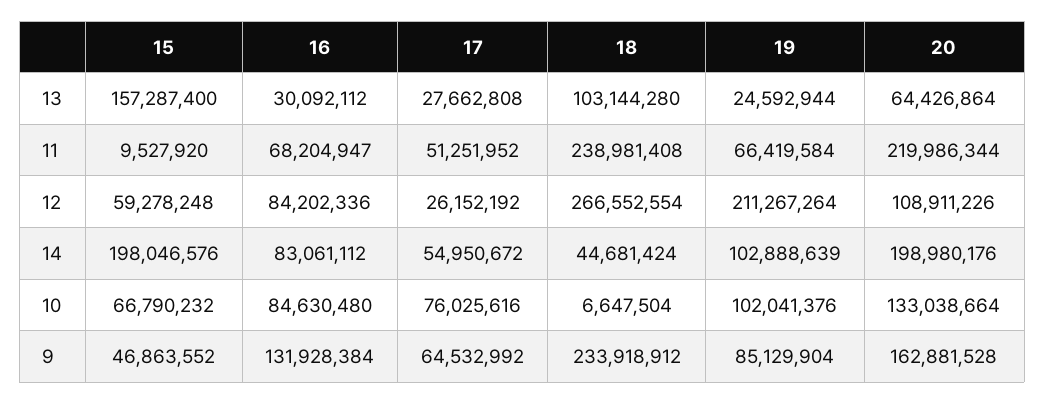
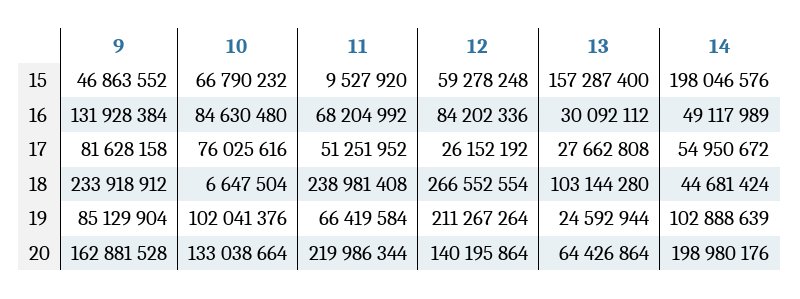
16, 11: 68204947 -> 68204992
20, 12: 108911226 -> 140195864
16, 14: 83061112 -> 49117989
17, 9: 64532992 -> 81628158

